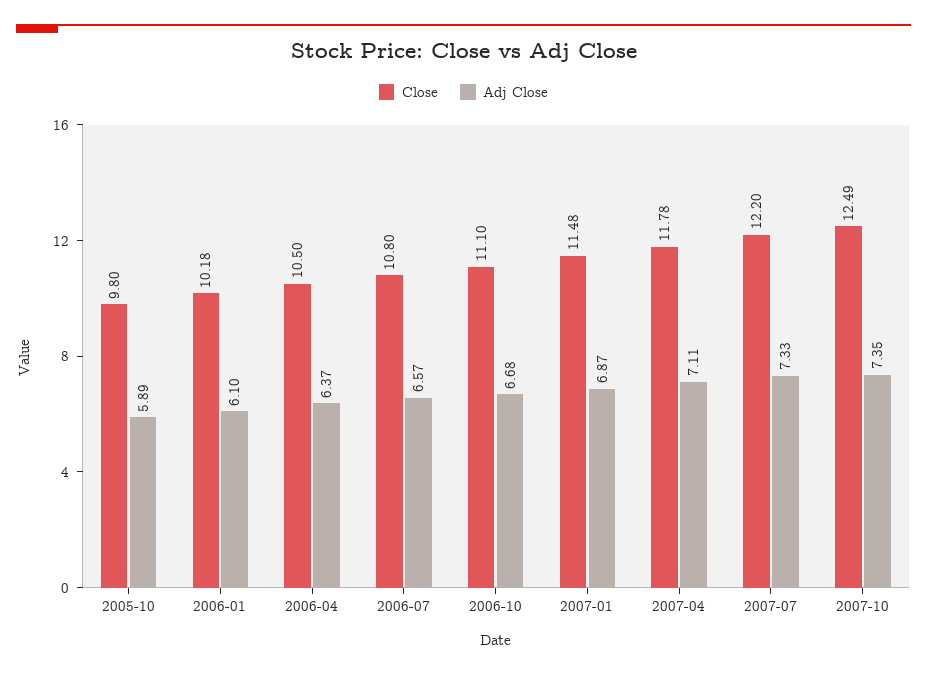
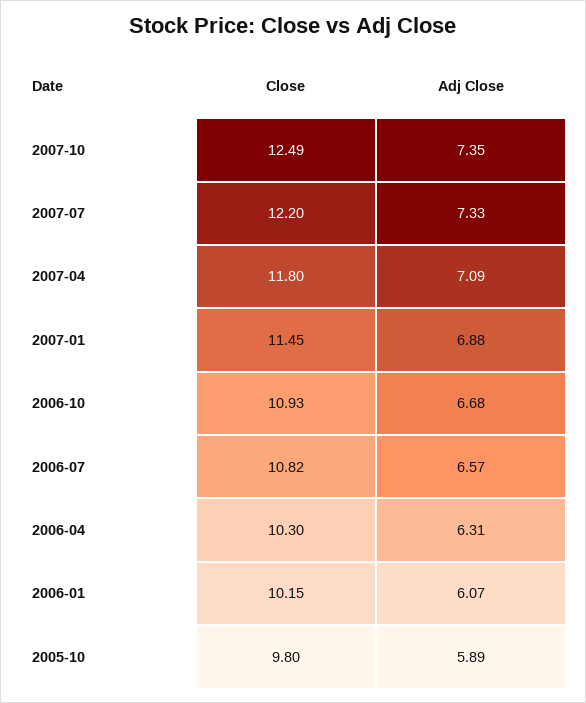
Close, 2006-01: 10.18 -> 10.15
Adj Close, 2006-01: 6.1 -> 6.07
Close, 2006-04: 10.5 -> 10.3
Adj Close, 2006-04: 6.37 -> 6.31
Close, 2006-07: 10.8 -> 10.82
Close, 2006-10: 11.1 -> 10.93
Close, 2007-01: 11.48 -> 11.45
Adj Close, 2007-01: 6.87 -> 6.88
Close, 2007-04: 11.78 -> 11.8
Adj Close, 2007-04: 7.11 -> 7.09

